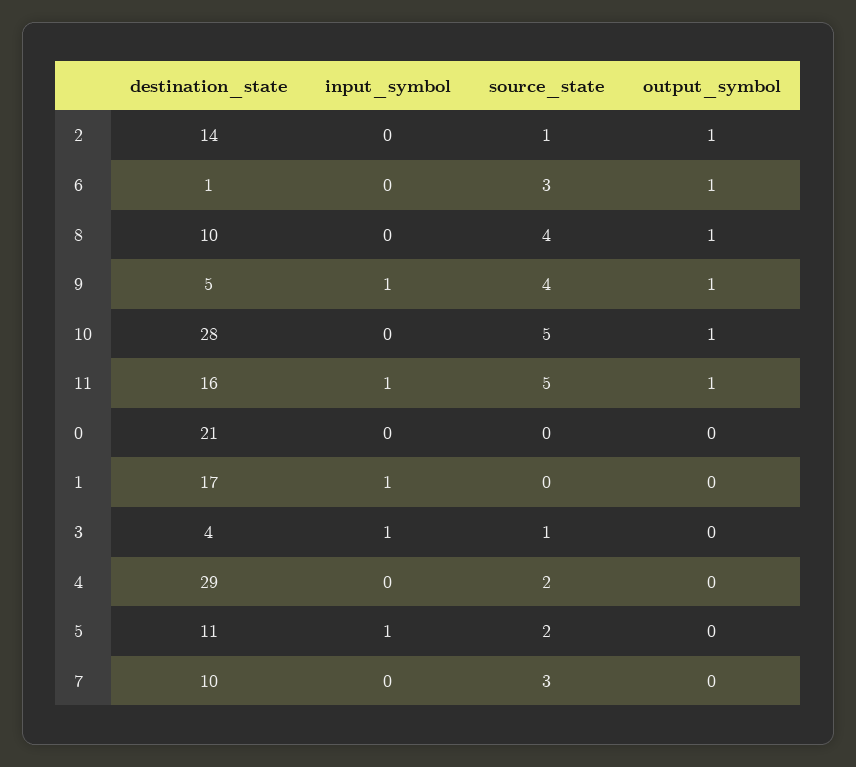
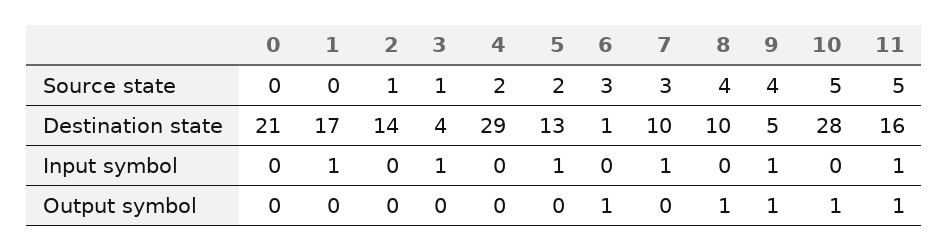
output_symbol, 2: 1 -> 0
destination_state, 5: 11 -> 13
input_symbol, 7: 0 -> 1

